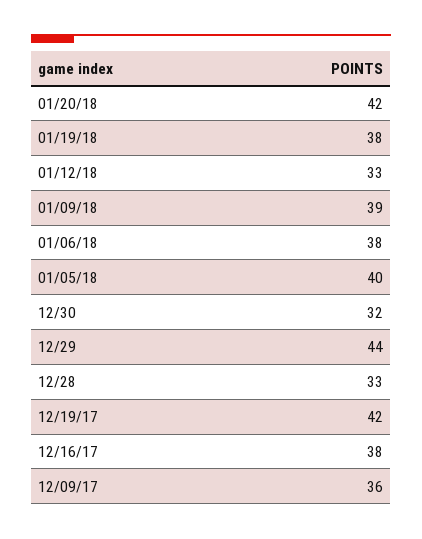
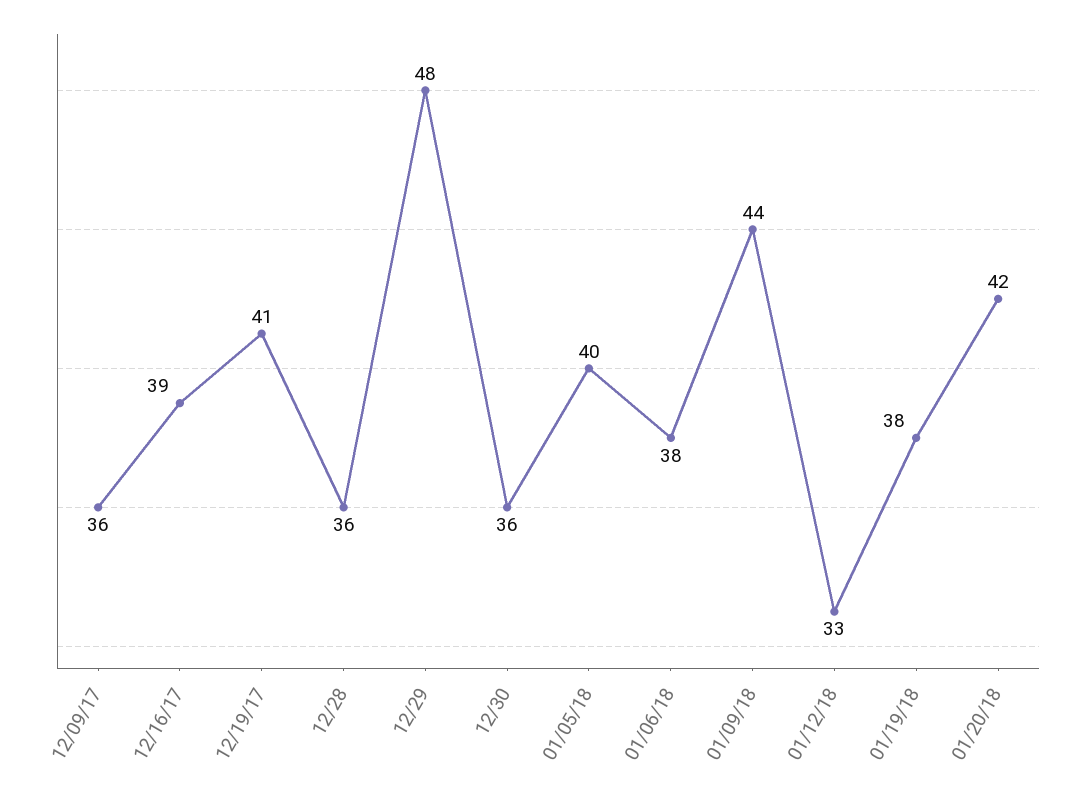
01/09/18: 39 -> 44
12/30: 32 -> 36
12/29: 44 -> 48
12/28: 33 -> 36
12/19/17: 42 -> 41
12/16/17: 38 -> 39

